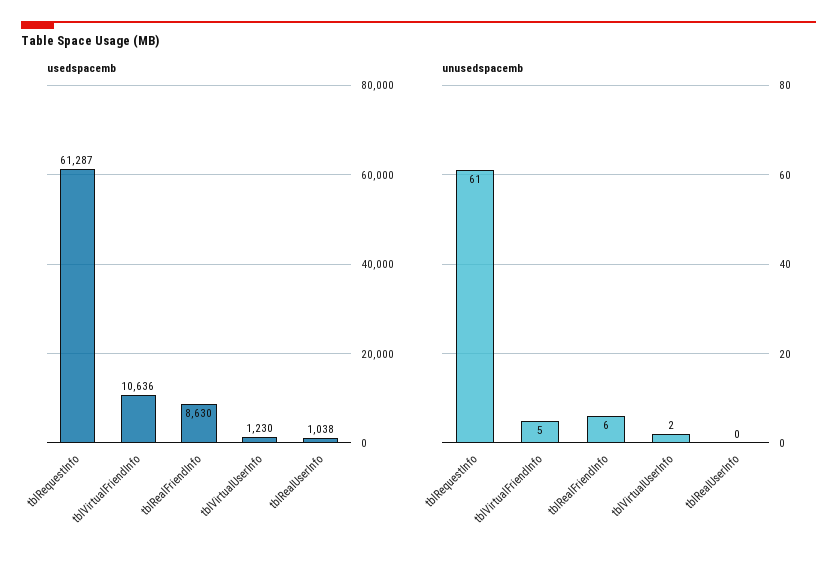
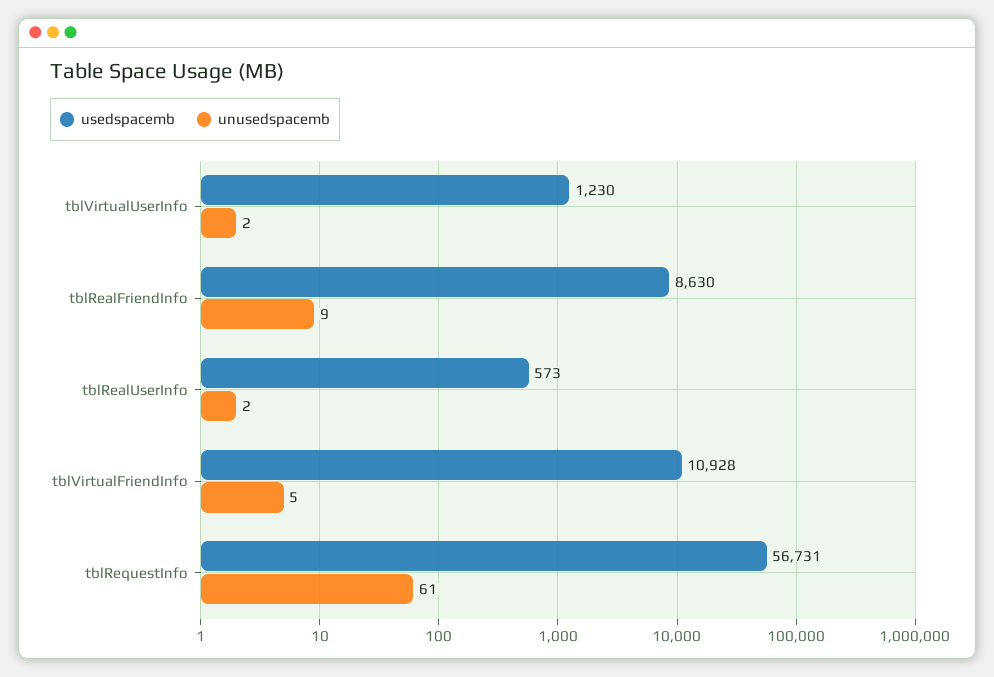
usedspacemb, tblRequestInfo: 61287 -> 56731
usedspacemb, tblVirtualFriendInfo: 10636 -> 10928
usedspacemb, tblRealUserInfo: 1038 -> 573
unusedspacemb, tblRealFriendInfo: 6 -> 9
unusedspacemb, tblRealUserInfo: 0 -> 2

